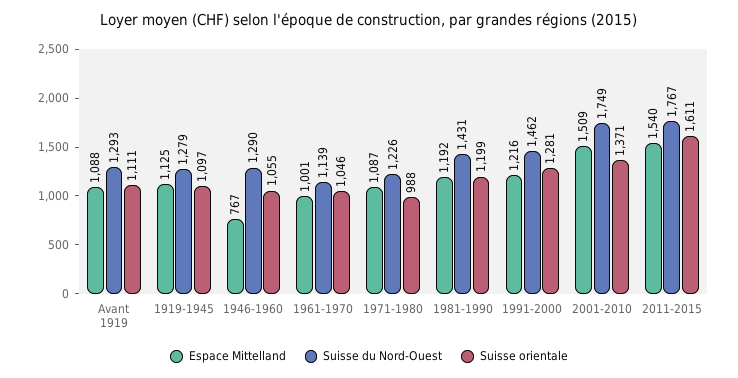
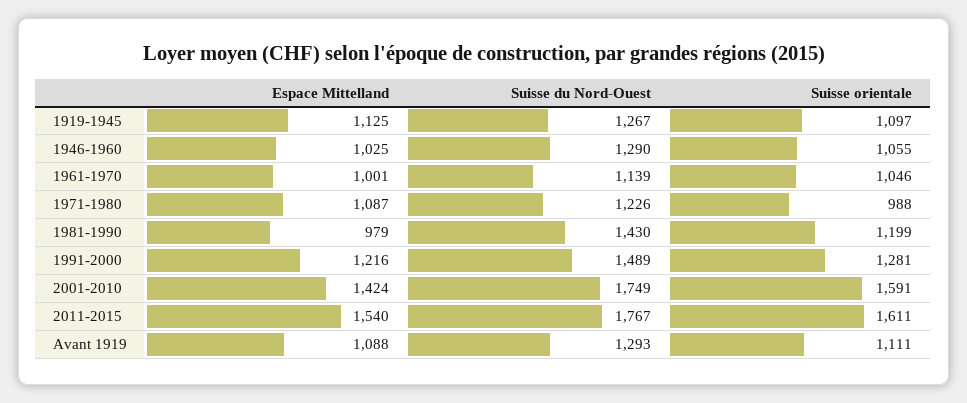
Suisse du Nord-Ouest, 1919-1945: 1279 -> 1267
Espace Mittelland, 1946-1960: 767 -> 1025
Espace Mittelland, 1981-1990: 1192 -> 979
Suisse du Nord-Ouest, 1981-1990: 1431 -> 1430
Suisse du Nord-Ouest, 1991-2000: 1462 -> 1489
Espace Mittelland, 2001-2010: 1509 -> 1424
Suisse orientale, 2001-2010: 1371 -> 1591

